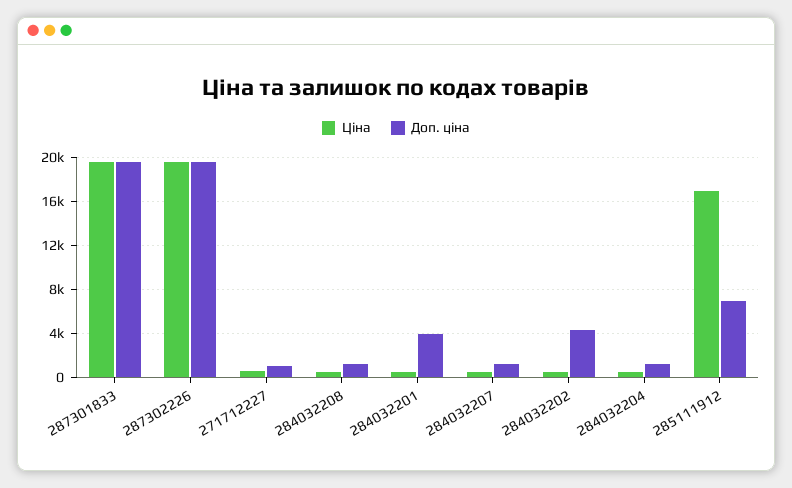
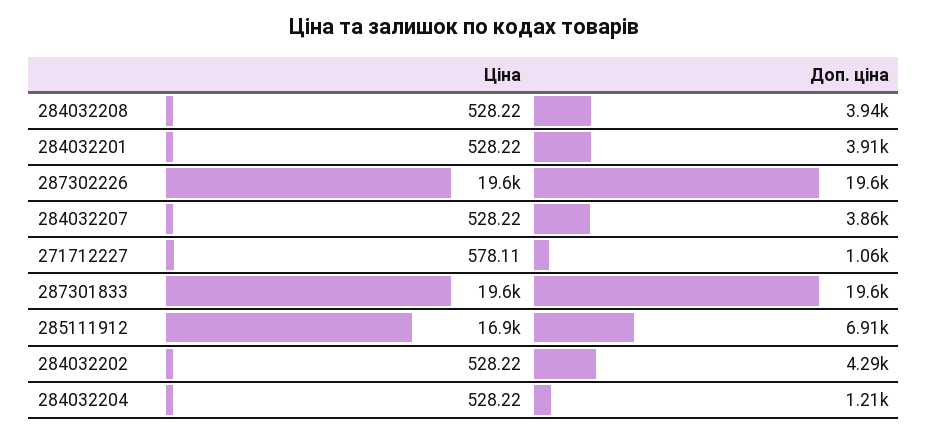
Доп. ціна, 284032208: 1000 -> 3940
Доп. ціна, 284032207: 1000 -> 3860

